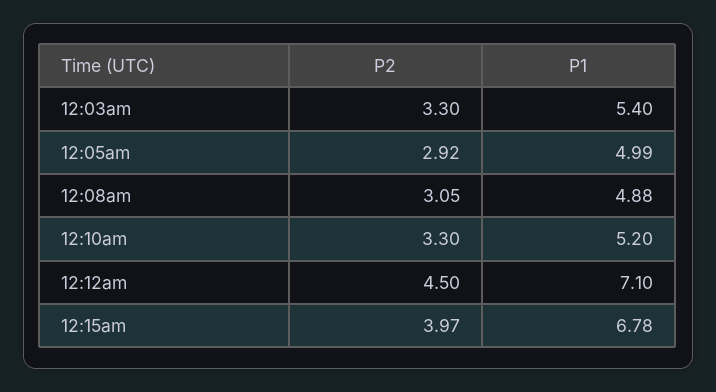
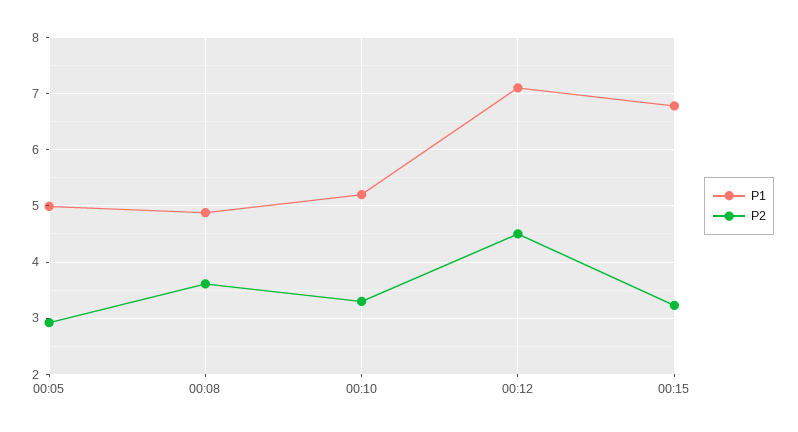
P2, 12:03am: 3.3 -> none
P1, 12:03am: 5.4 -> none
P2, 12:08am: 3.05 -> 3.6
P2, 12:15am: 3.97 -> 3.2

